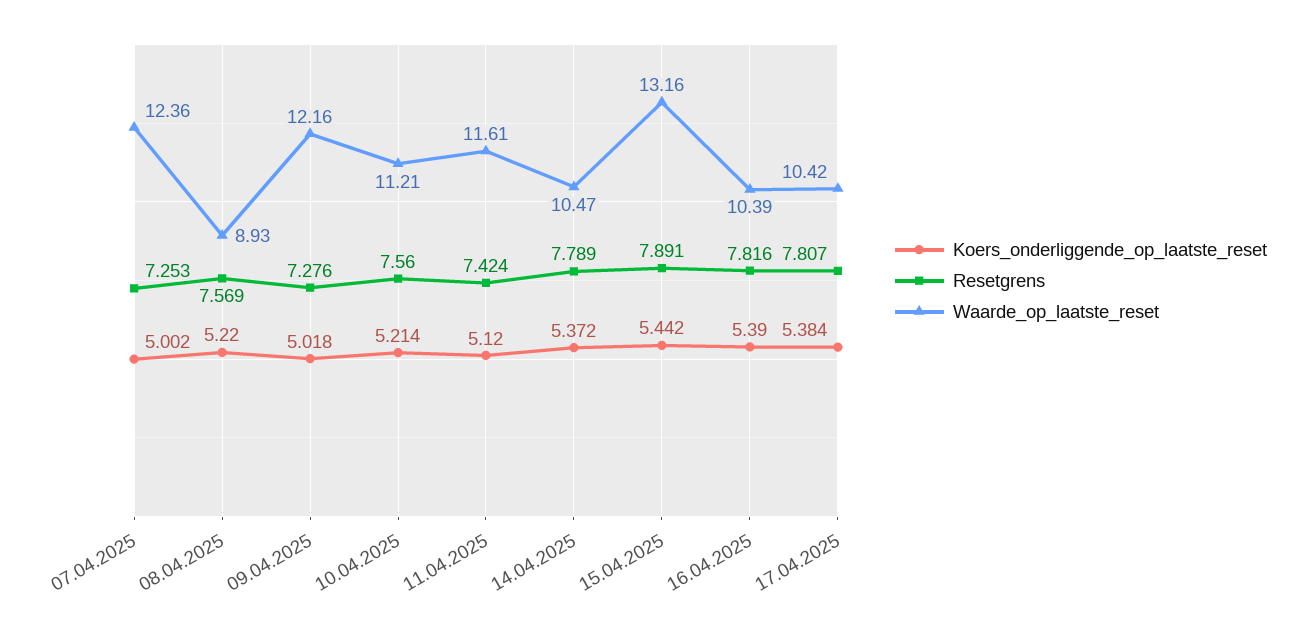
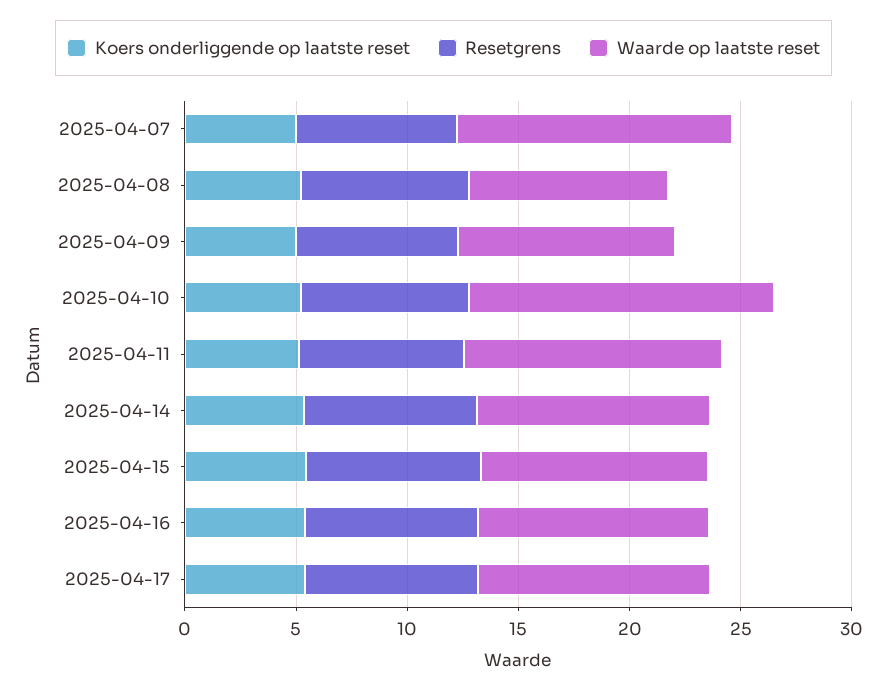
Waarde_op_laatste_reset, 09.04.2025: 12.16 -> 10
Waarde_op_laatste_reset, 10.04.2025: 11.21 -> 14
Waarde_op_laatste_reset, 15.04.2025: 13.16 -> 10

